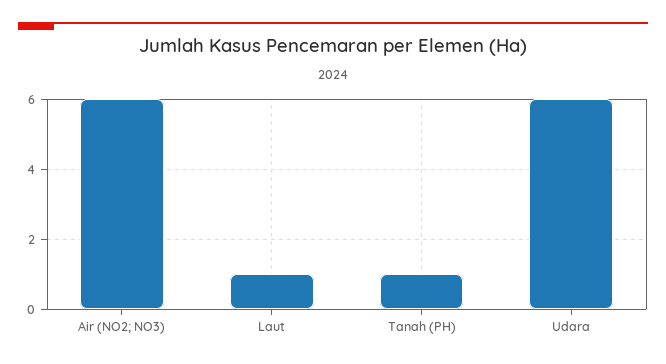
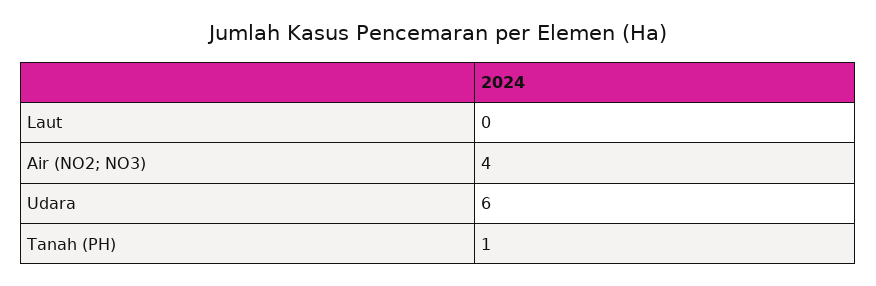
Air (NO2; NO3): 6 -> 4
Laut: 1 -> 0

